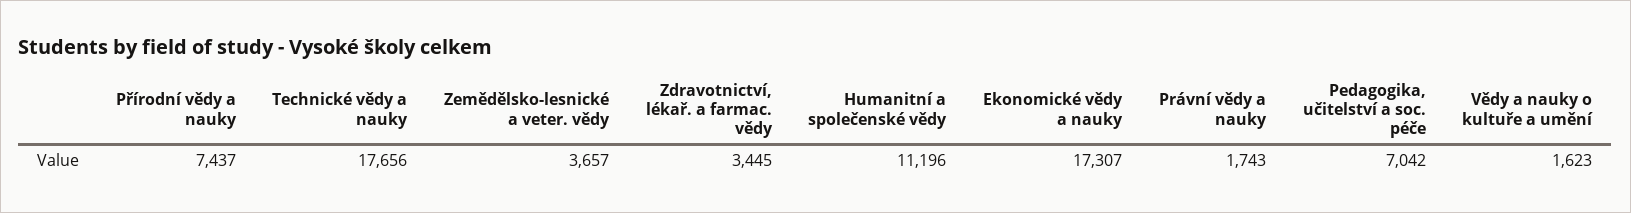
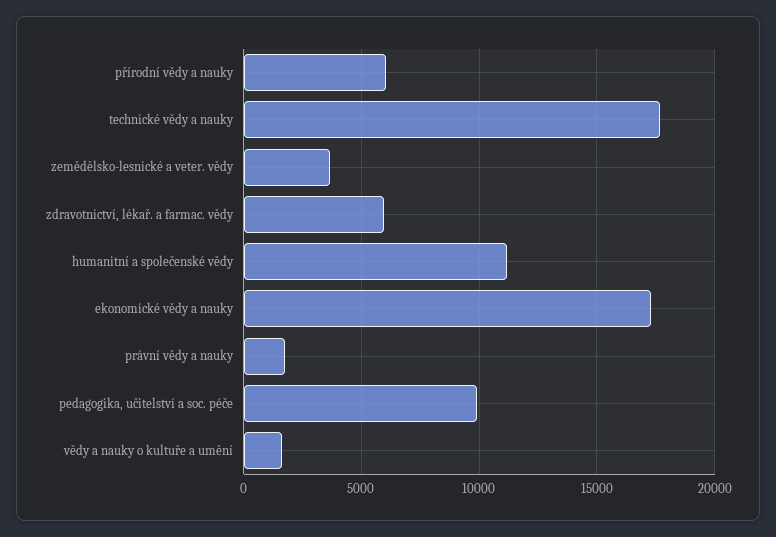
Přírodní vědy a nauky: 7437 -> 6000
Zdravotnictví, lékař. a farmac. vědy: 3445 -> 6000
Pedagogika, učitelství a soc. péče: 7042 -> 10000

